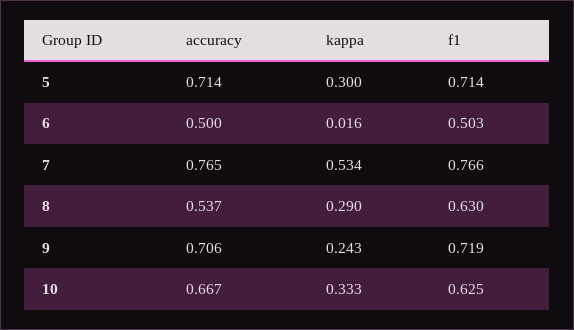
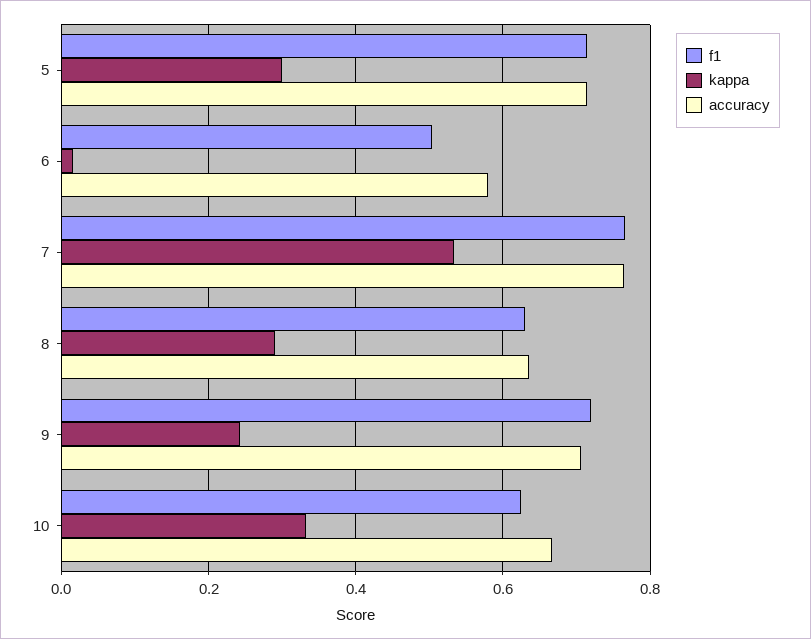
accuracy, 6: 0.5 -> 0.58
accuracy, 8: 0.537 -> 0.64

